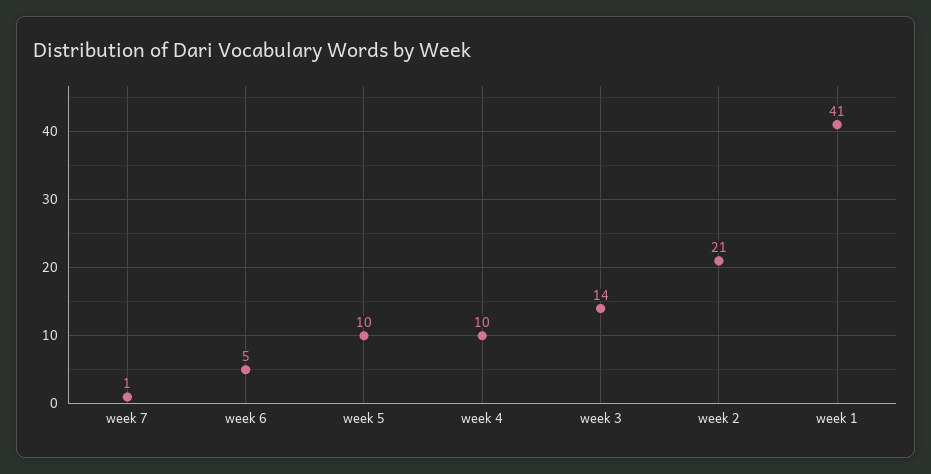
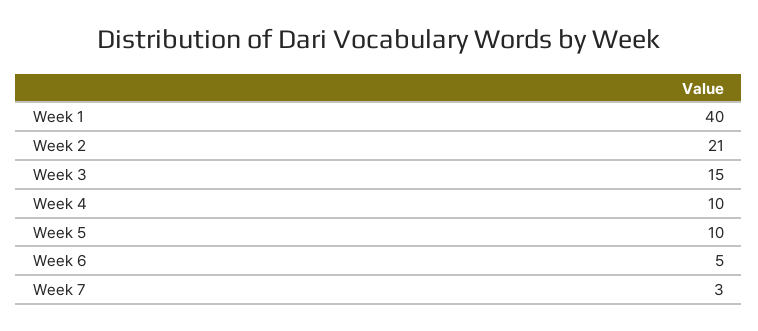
week 7: 1 -> 3
week 3: 14 -> 15
week 1: 41 -> 40

